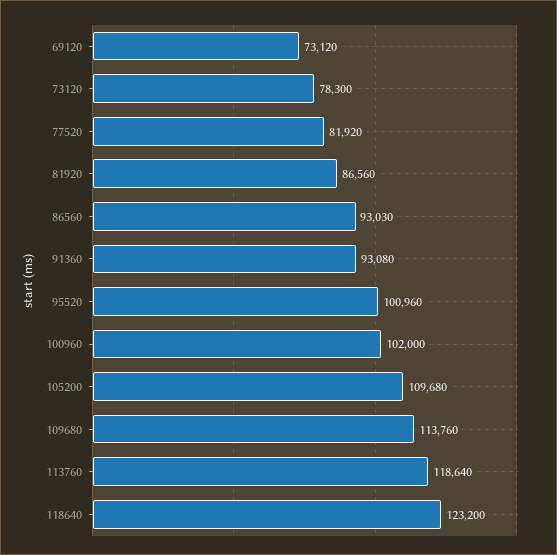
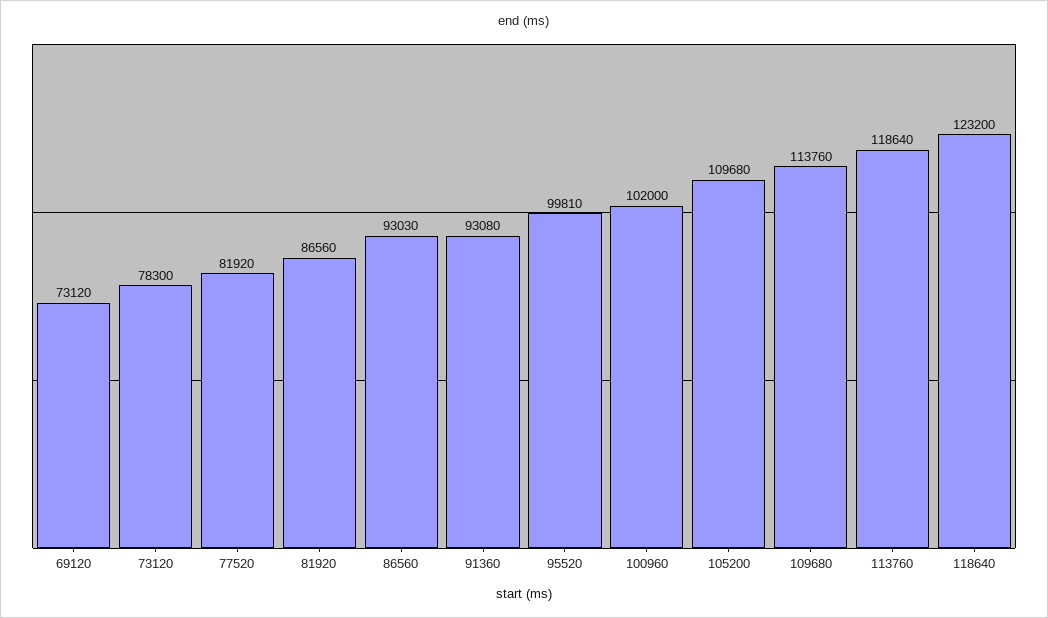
95520: 100960 -> 99810

